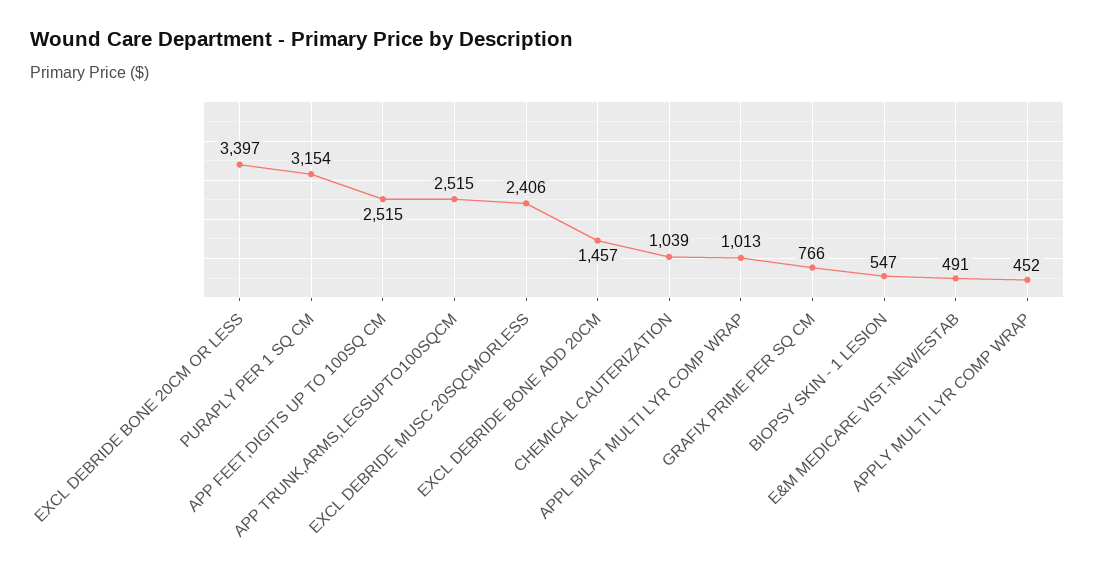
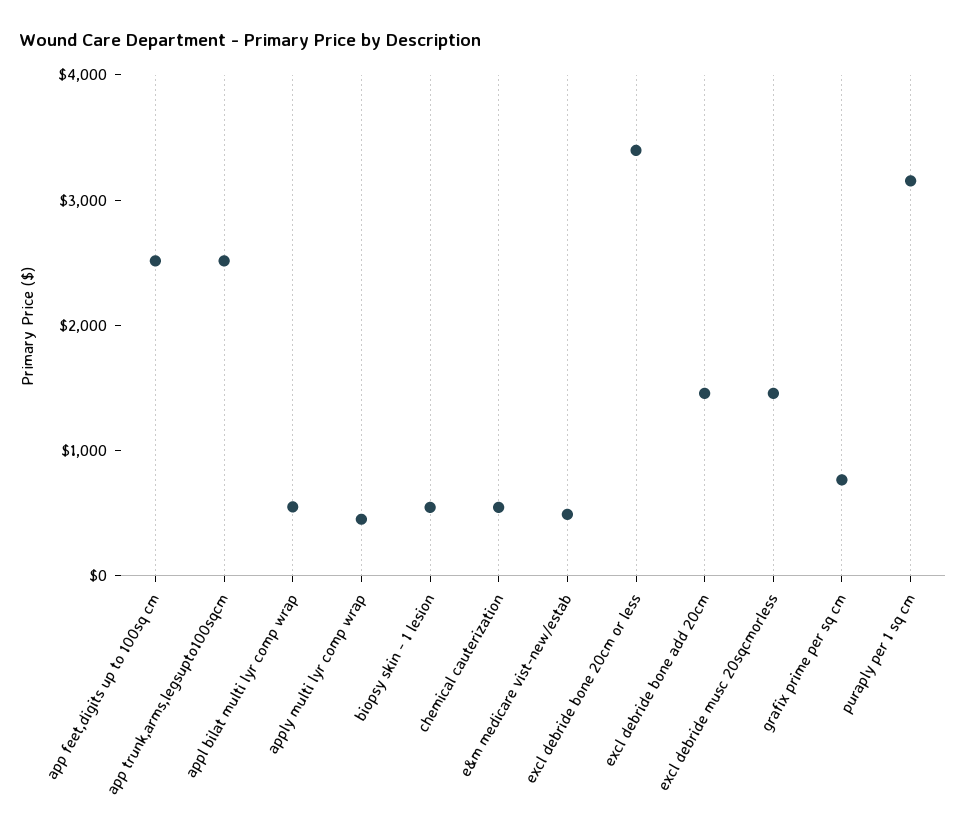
EXCL DEBRIDE MUSC 20SQCMORLESS: 2406 -> 1400
CHEMICAL CAUTERIZATION: 1039 -> 600
APPL BILAT MULTI LYR COMP WRAP: 1013 -> 600

